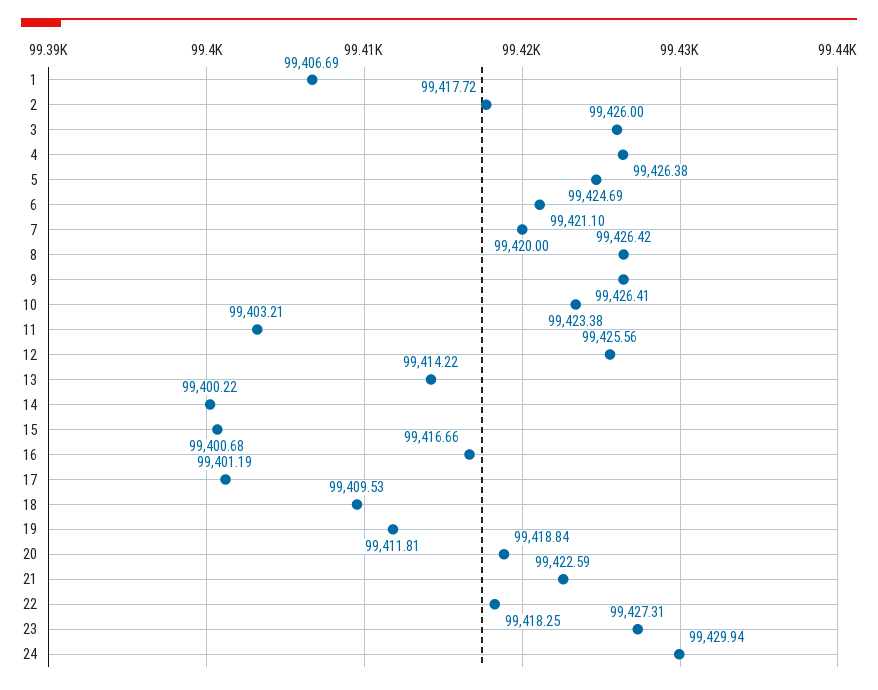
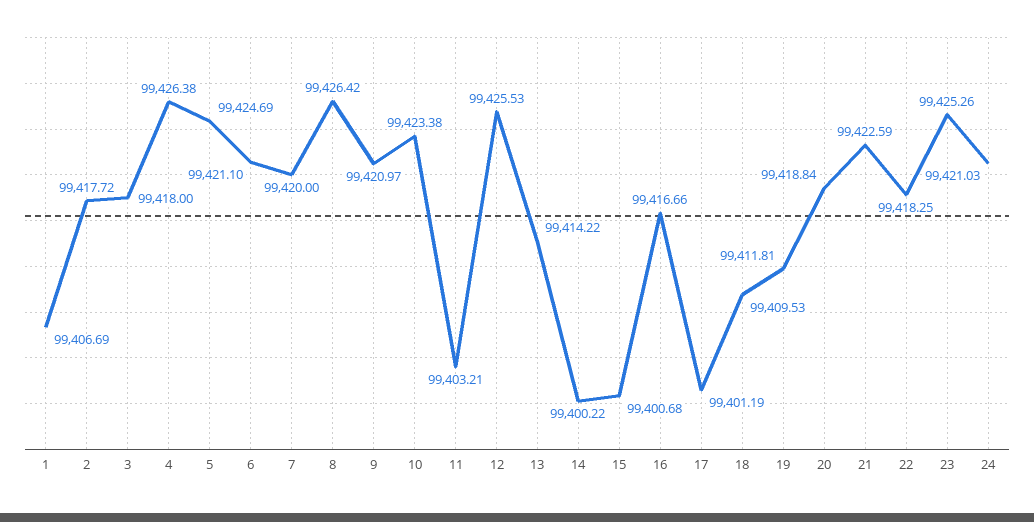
3: 99426 -> 99418
9: 99426.41 -> 99420.97
12: 99425.56 -> 99425.53
23: 99427.31 -> 99425.26
24: 99429.94 -> 99421.03

